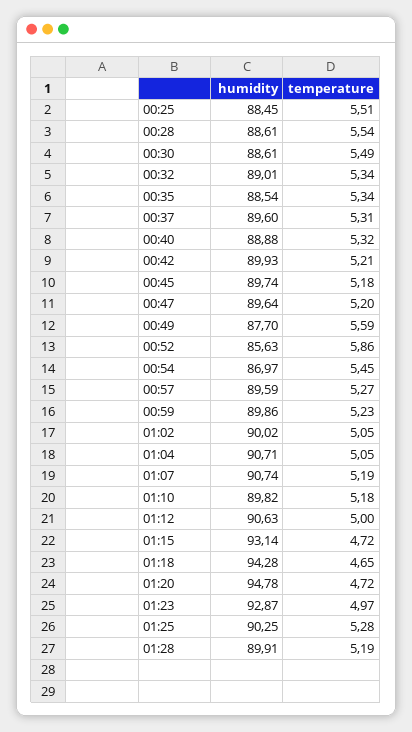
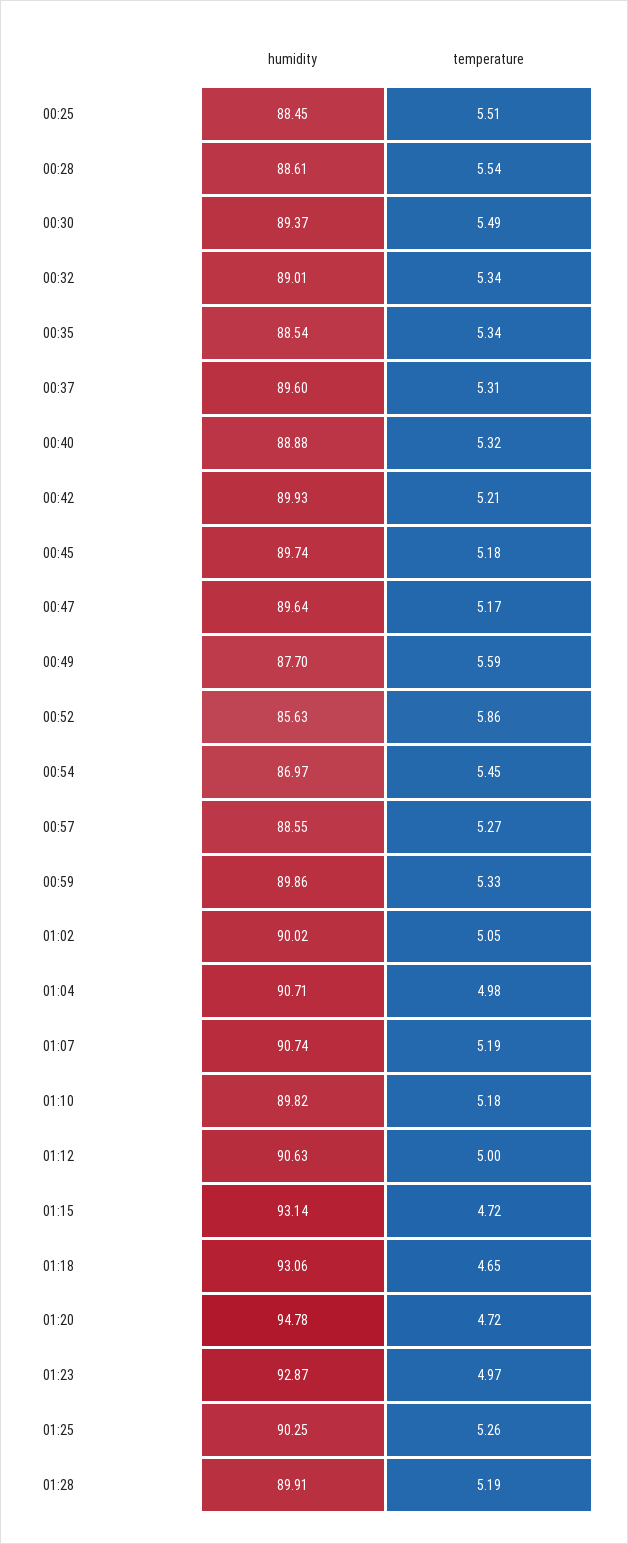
humidity, 00:30: 88.61 -> 89.37
temperature, 00:47: 5.2 -> 5.17
humidity, 00:57: 89.59 -> 88.55
temperature, 00:59: 5.23 -> 5.33
temperature, 01:04: 5.05 -> 4.98
humidity, 01:18: 94.28 -> 93.06
temperature, 01:25: 5.28 -> 5.26

